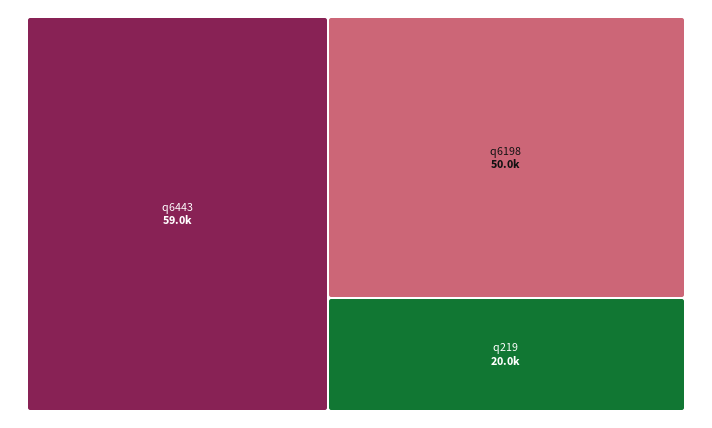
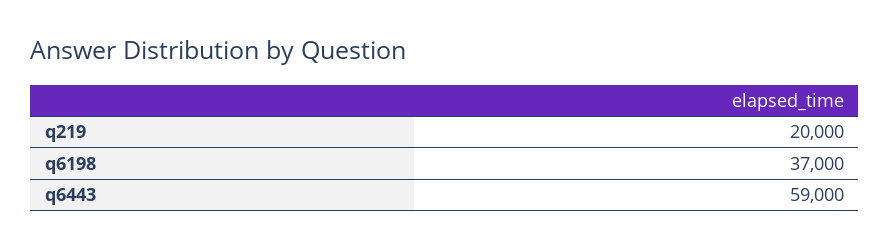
q6198: 50000 -> 37000

